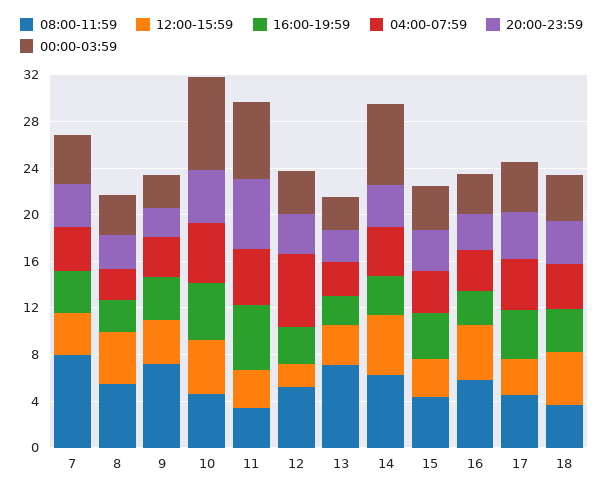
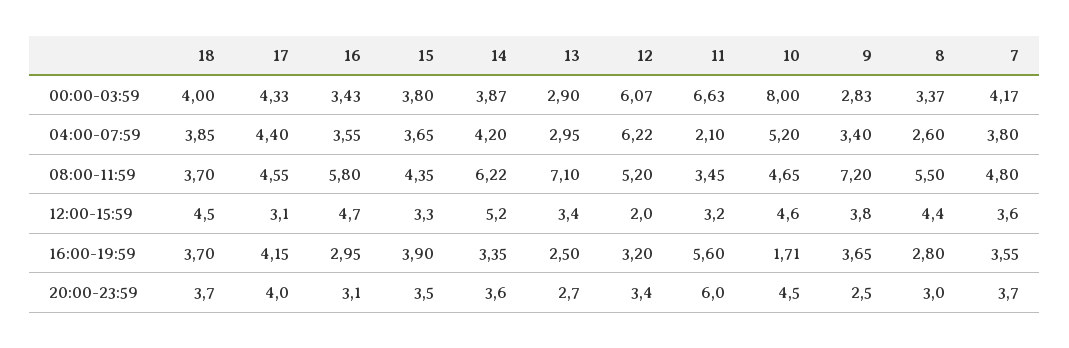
08:00-11:59, 7: 8 -> 4.8
16:00-19:59, 10: 5 -> 1.71
04:00-07:59, 11: 5 -> 2.1
00:00-03:59, 12: 4 -> 6.07
00:00-03:59, 14: 7 -> 3.87

